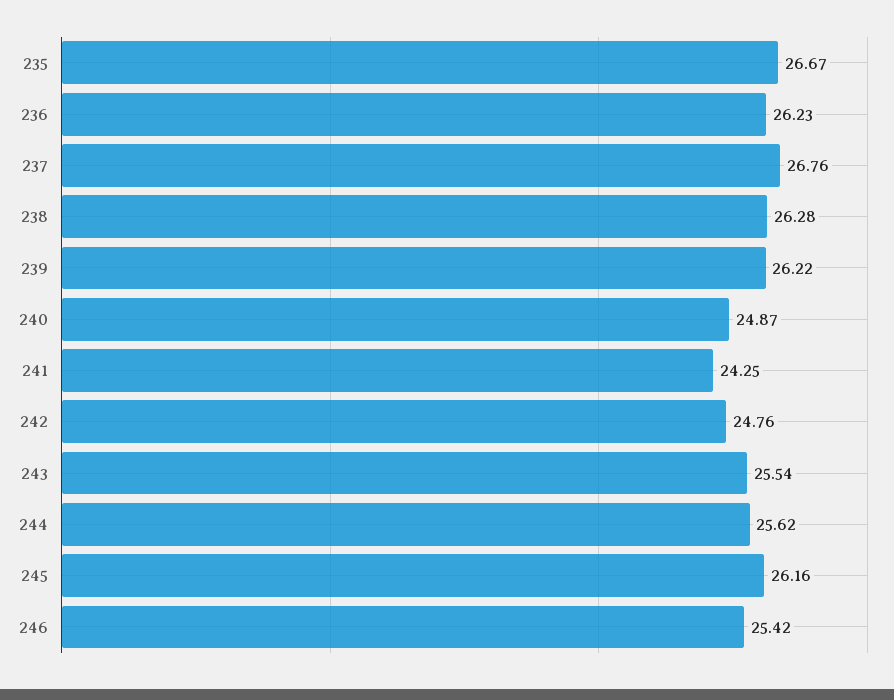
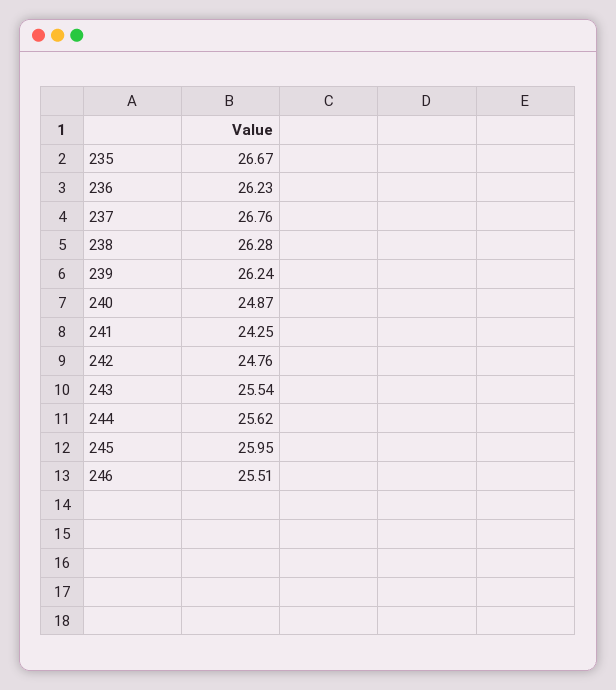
239: 26.22 -> 26.24
245: 26.16 -> 25.95
246: 25.42 -> 25.51

